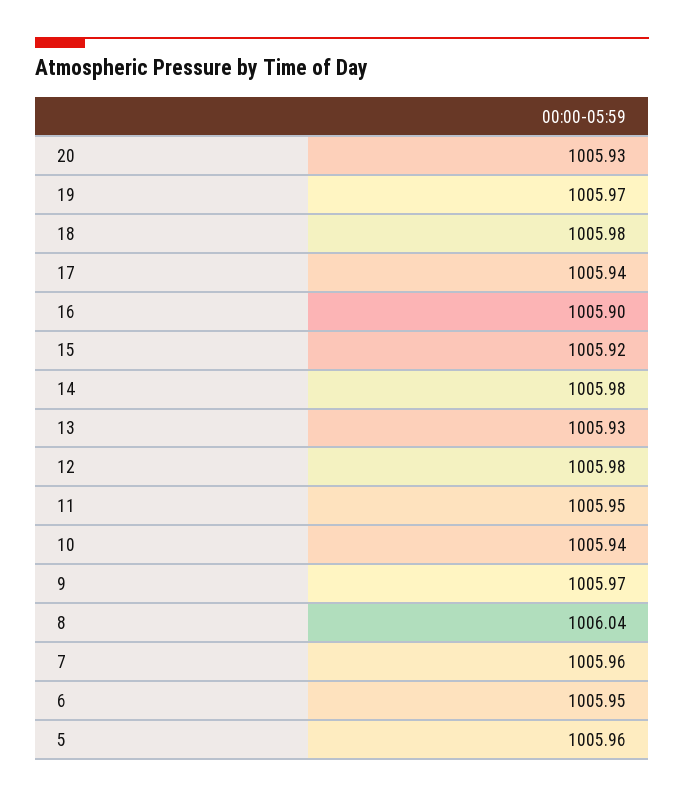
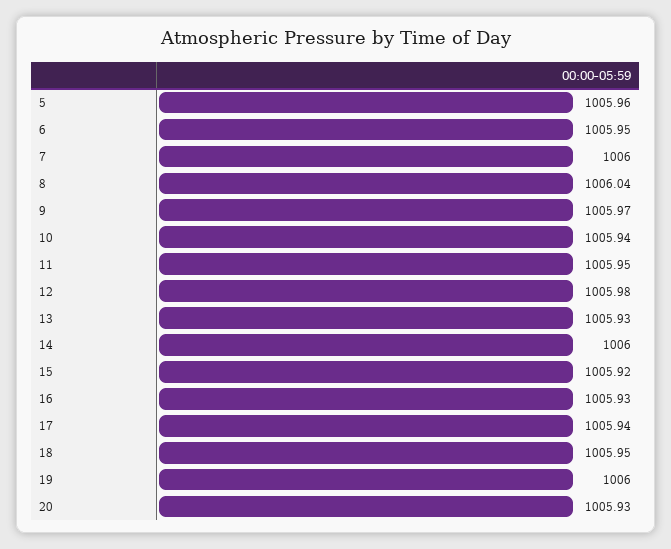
19: 1005.97 -> 1006
18: 1005.98 -> 1005.95
16: 1005.9 -> 1005.93
14: 1005.98 -> 1006
7: 1005.96 -> 1006

